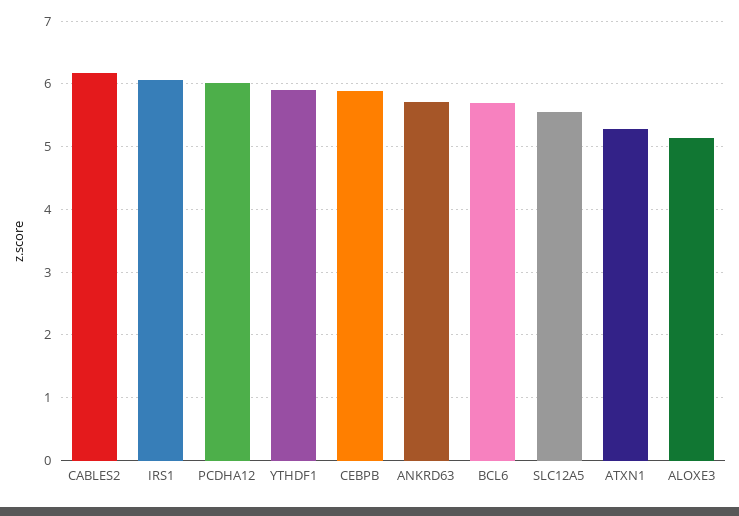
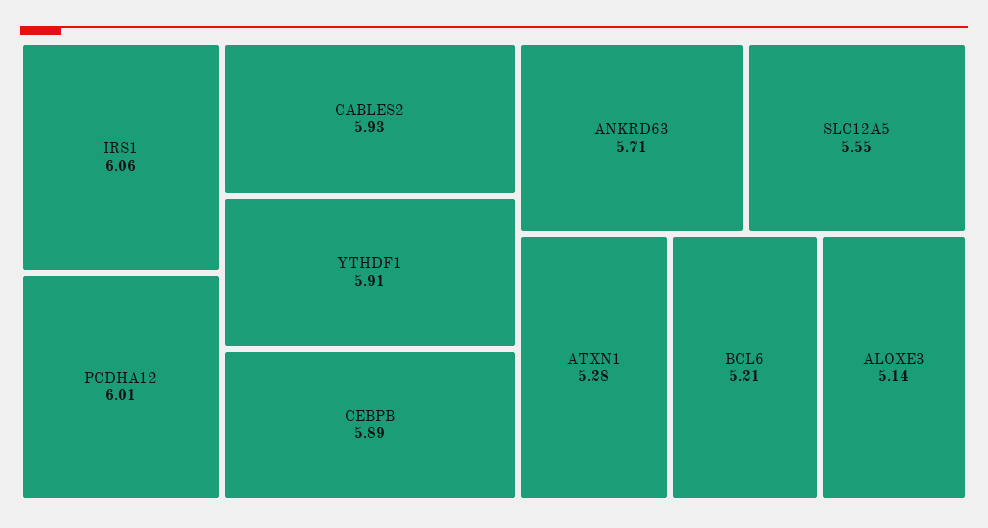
CABLES2: 6.2 -> 5.93
BCL6: 5.7 -> 5.21

